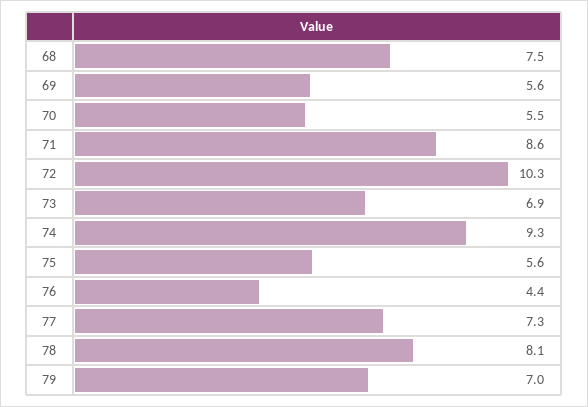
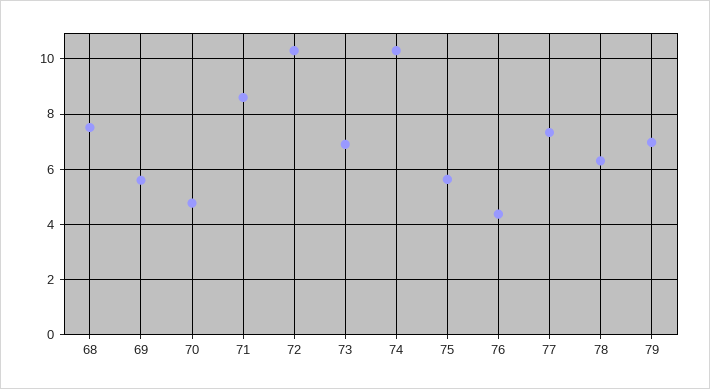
70: 5.5 -> 4.75
74: 9.3 -> 10.25
78: 8.1 -> 6.25

